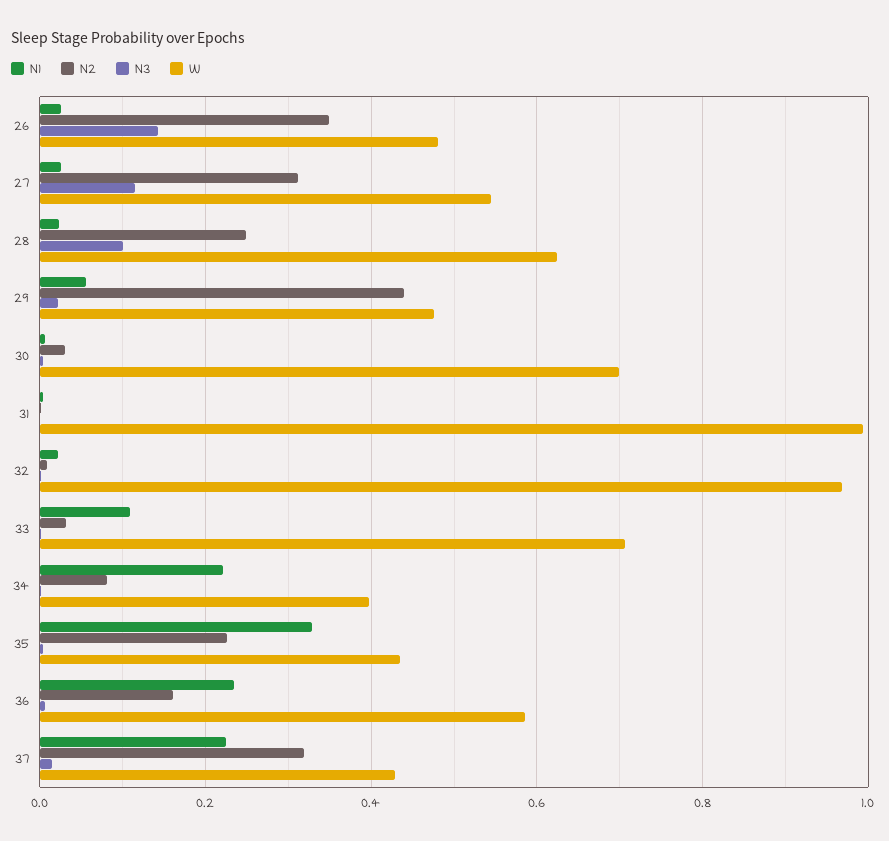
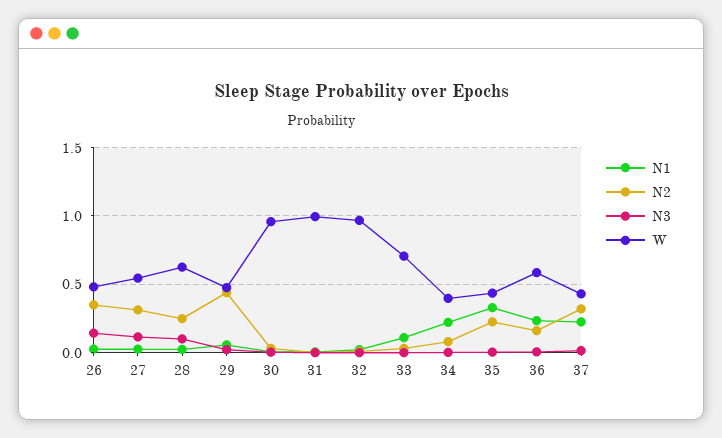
W, 30: 0.7 -> 0.95

